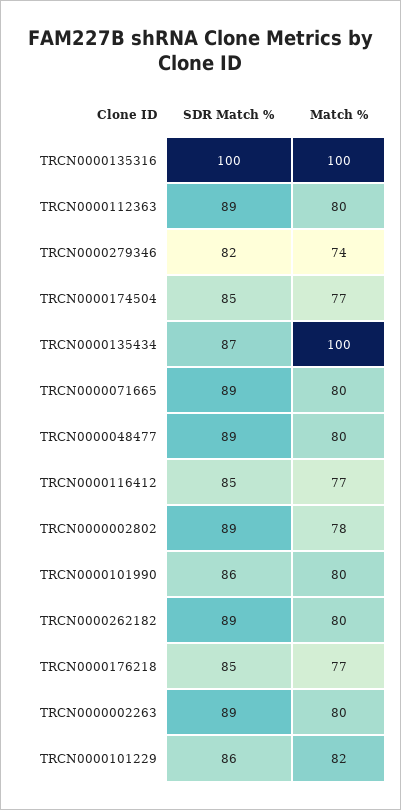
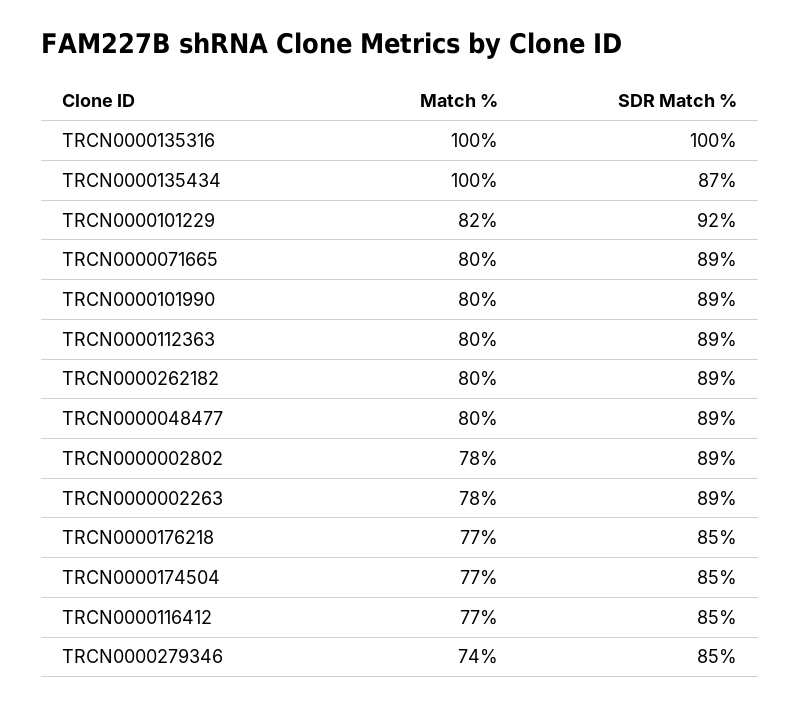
SDR Match %, TRCN0000279346: 82 -> 85
SDR Match %, TRCN0000101990: 86 -> 89
Match %, TRCN0000002263: 80 -> 78
SDR Match %, TRCN0000101229: 86 -> 92

